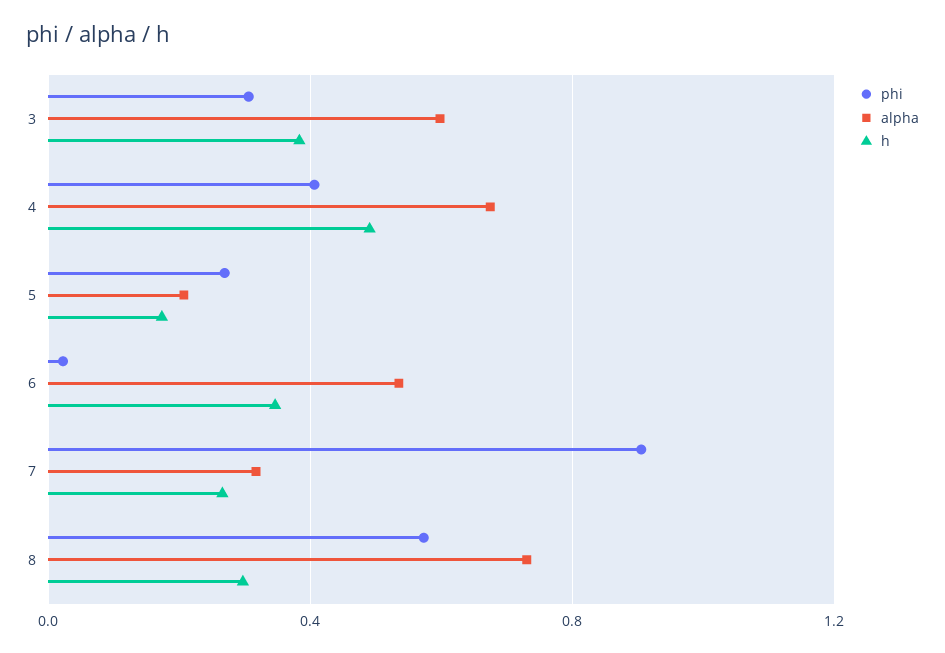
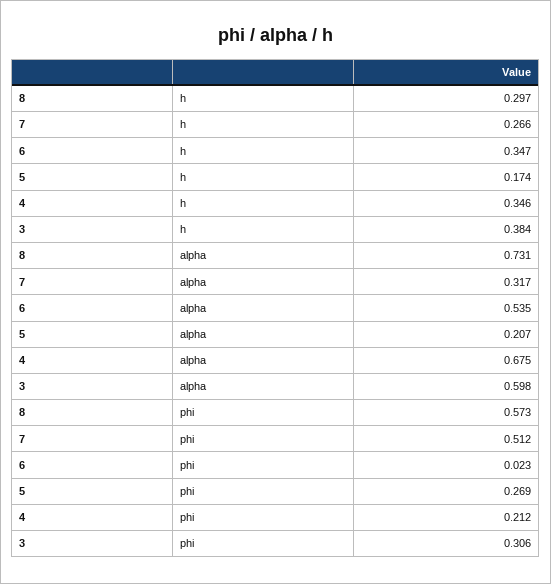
phi, 4: 0.4 -> 0.212
h, 4: 0.5 -> 0.346
phi, 7: 0.9 -> 0.512

